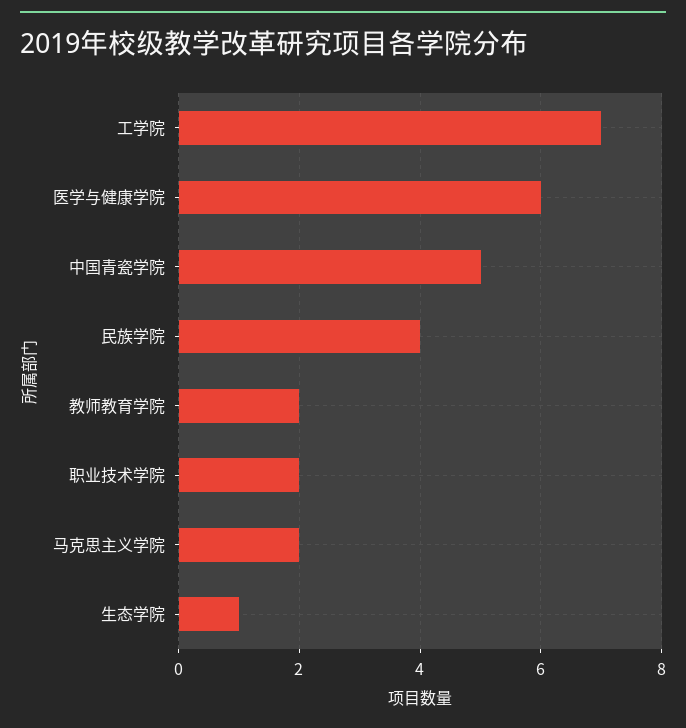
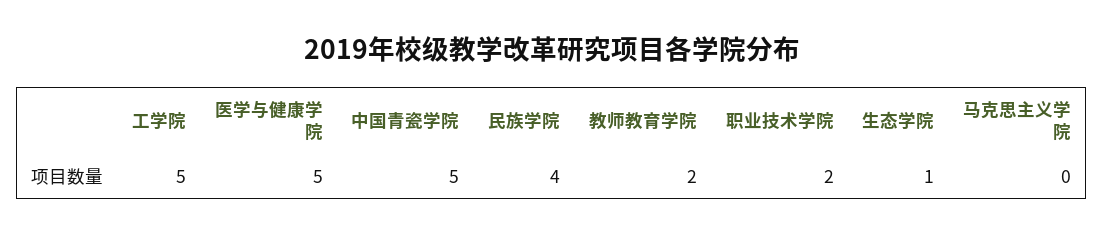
工学院: 7 -> 5
医学与健康学院: 6 -> 5
马克思主义学院: 2 -> 0

